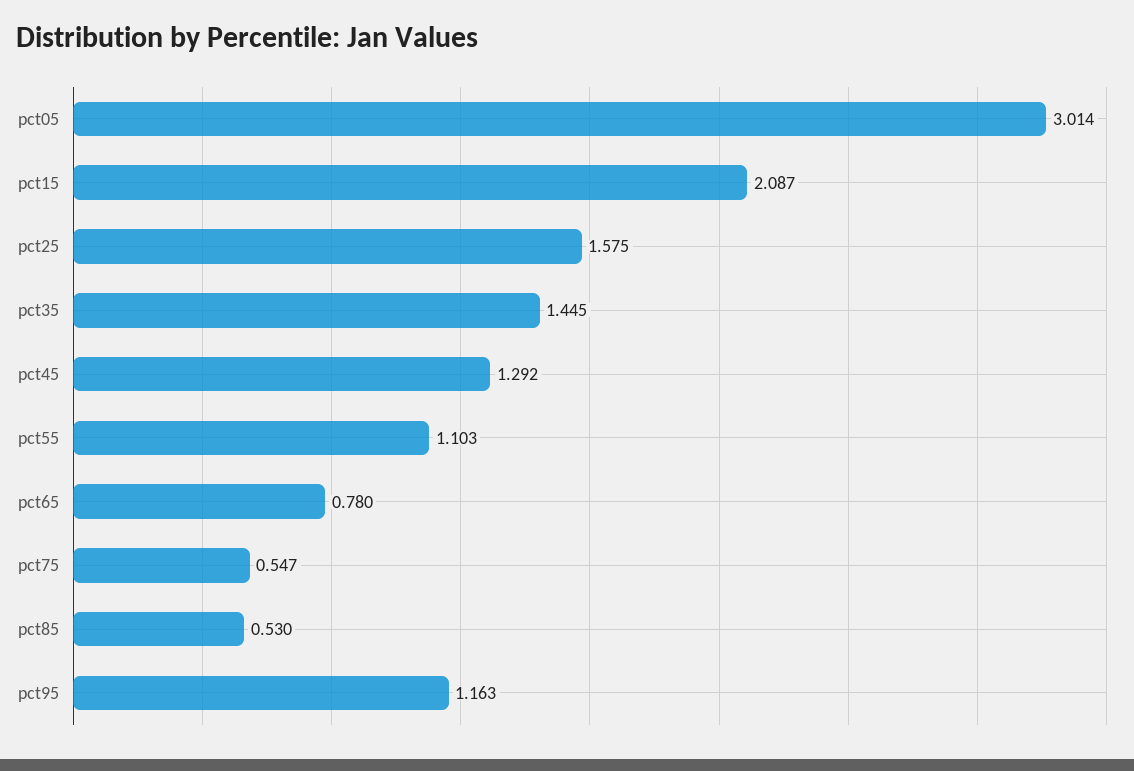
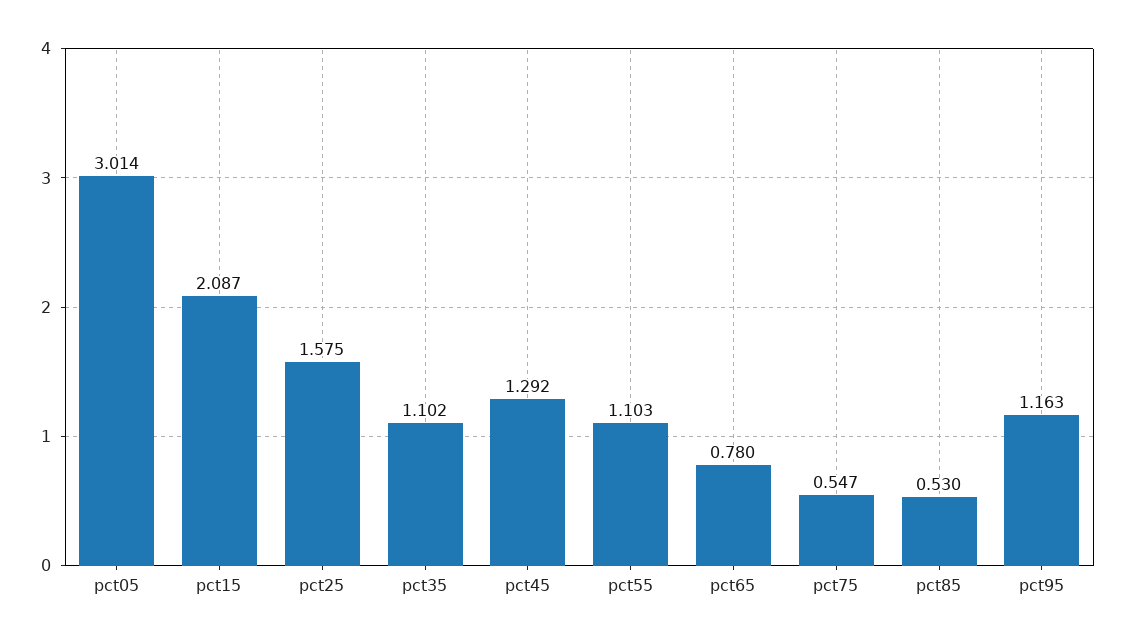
pct35: 1.445 -> 1.102

